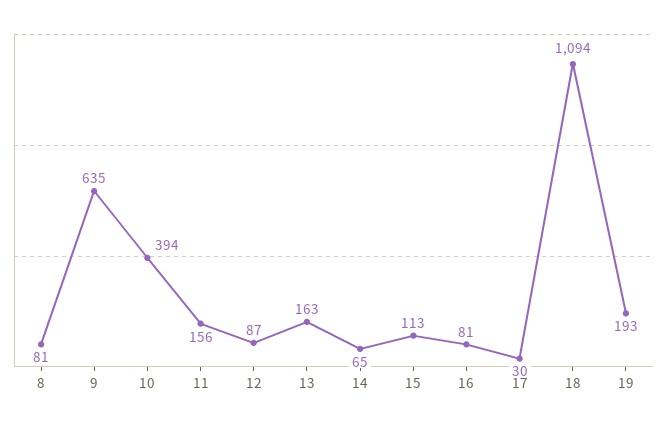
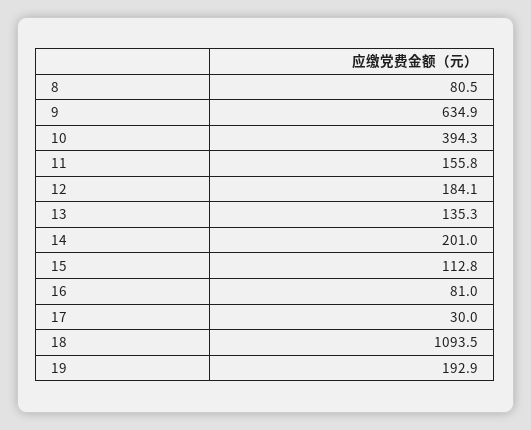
12: 87 -> 184.1
13: 163 -> 135.3
14: 65 -> 201

